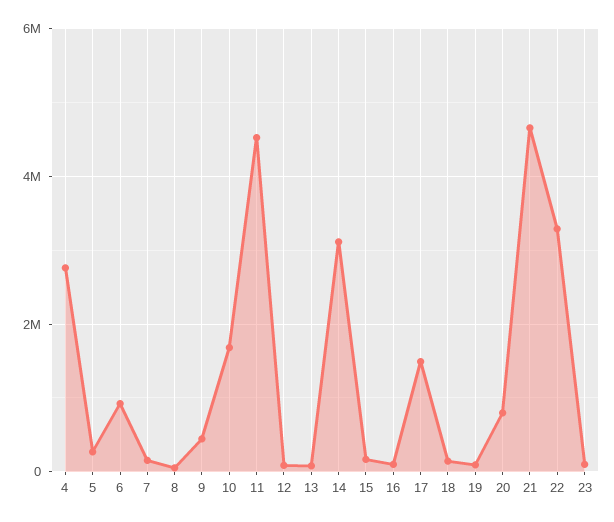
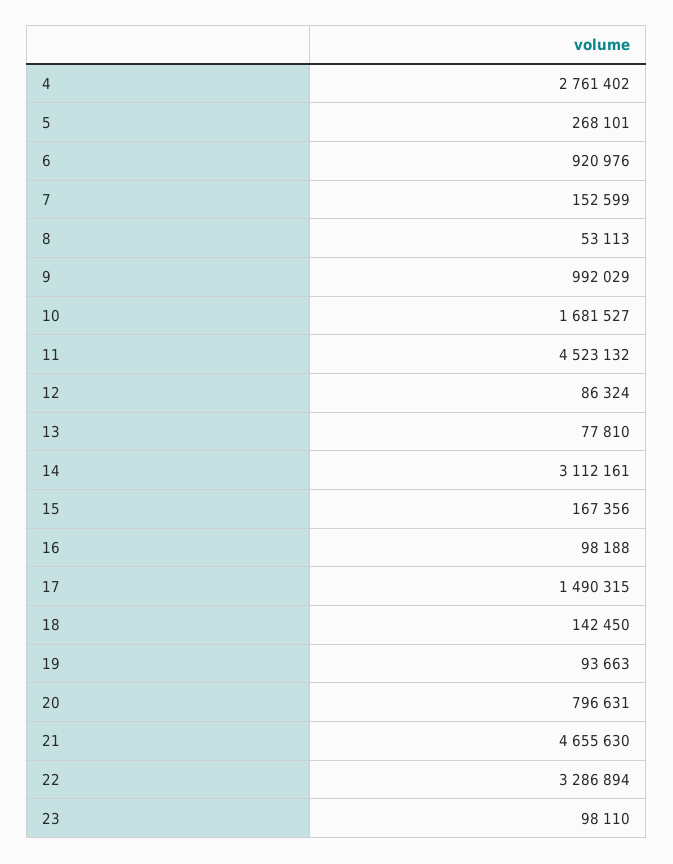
9: 400000 -> 992029

